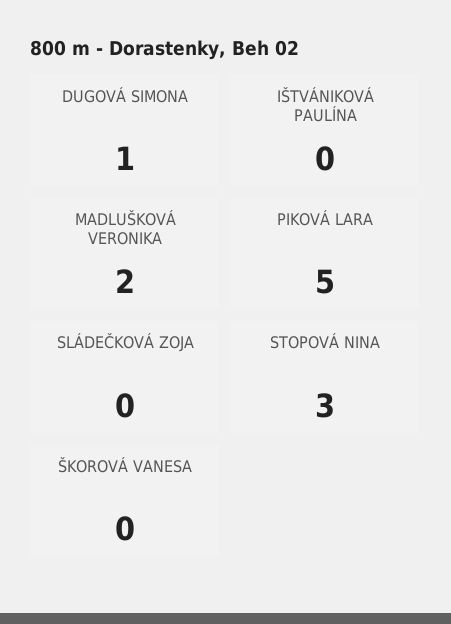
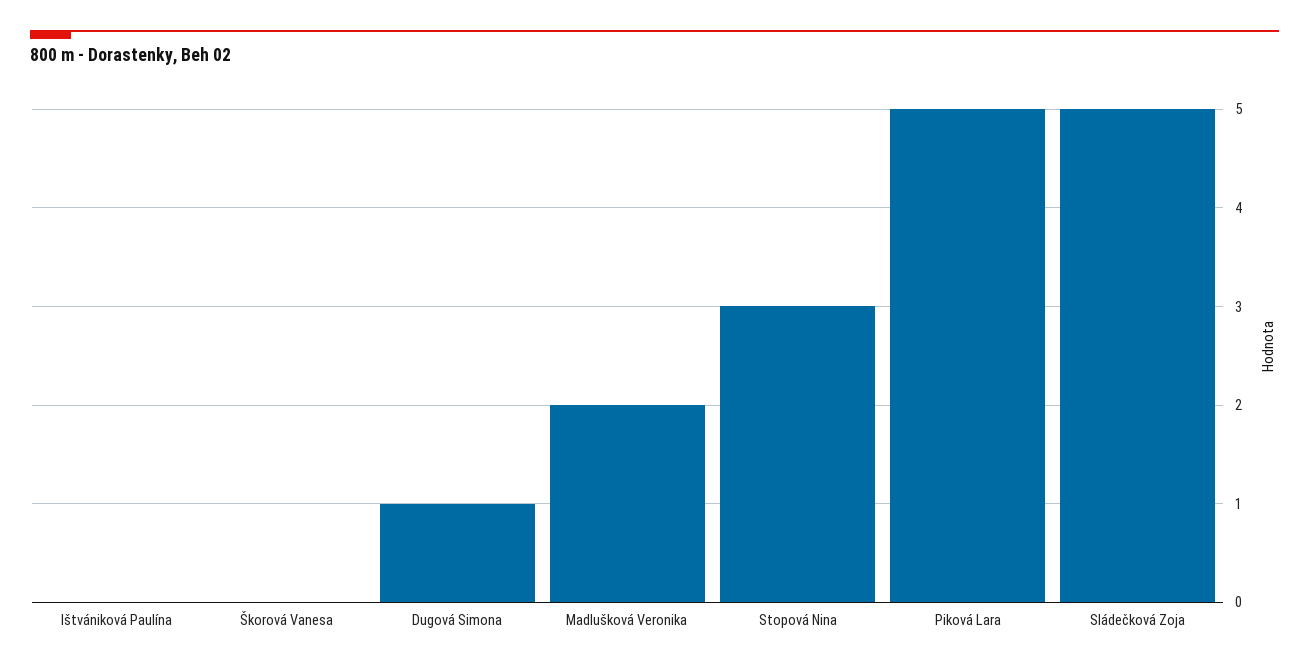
SLÁDEČKOVÁ ZOJA: 0 -> 5

